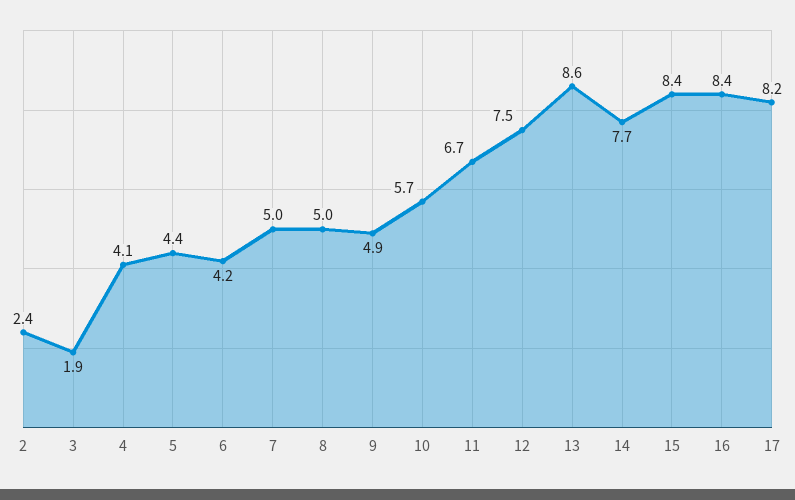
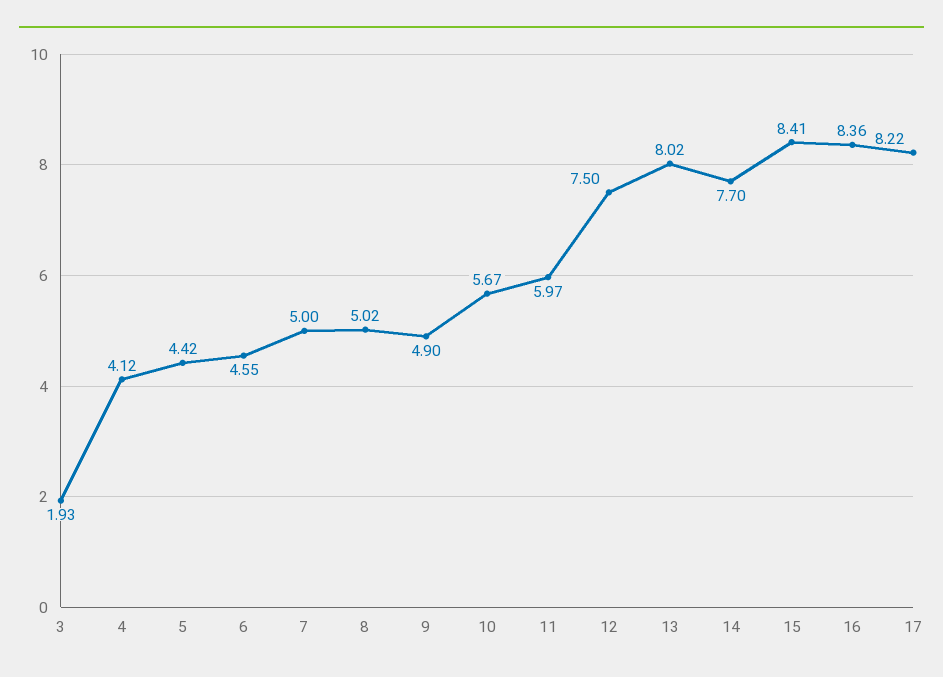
2: 2.4 -> none
6: 4.2 -> 4.55
11: 6.7 -> 5.97
13: 8.6 -> 8.02

